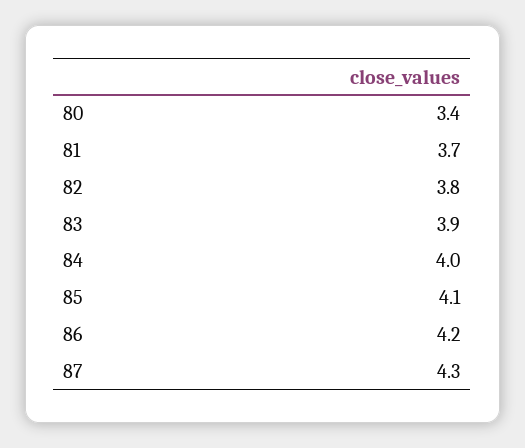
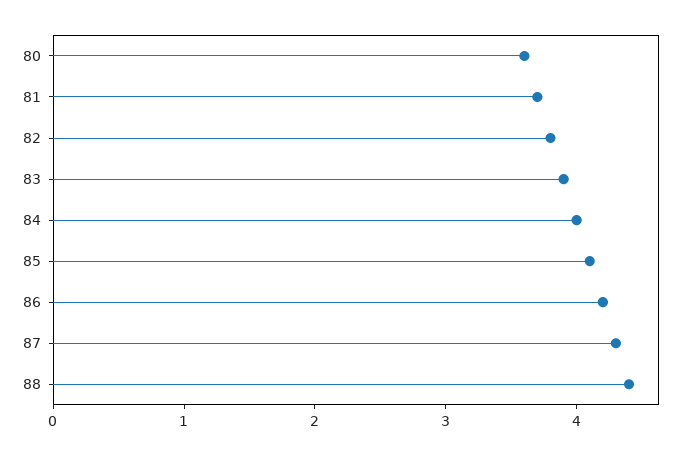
80: 3.4 -> 3.6
88: none -> 4.4

